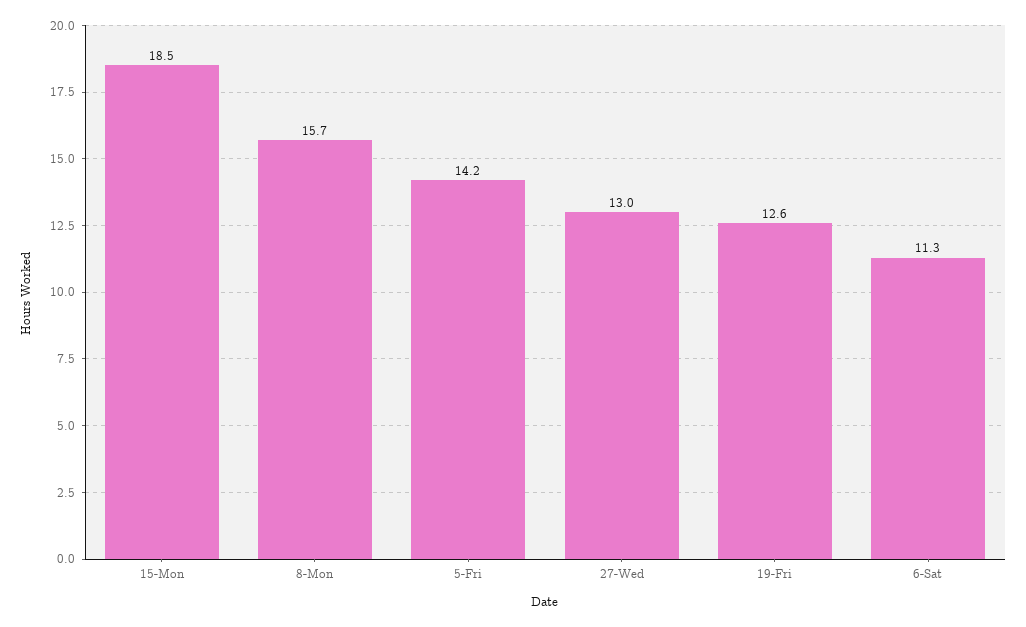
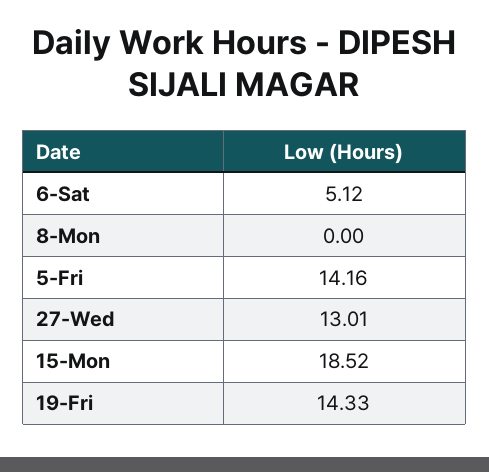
8-Mon: 15.7 -> 0
19-Fri: 12.6 -> 14.33
6-Sat: 11.3 -> 5.12

